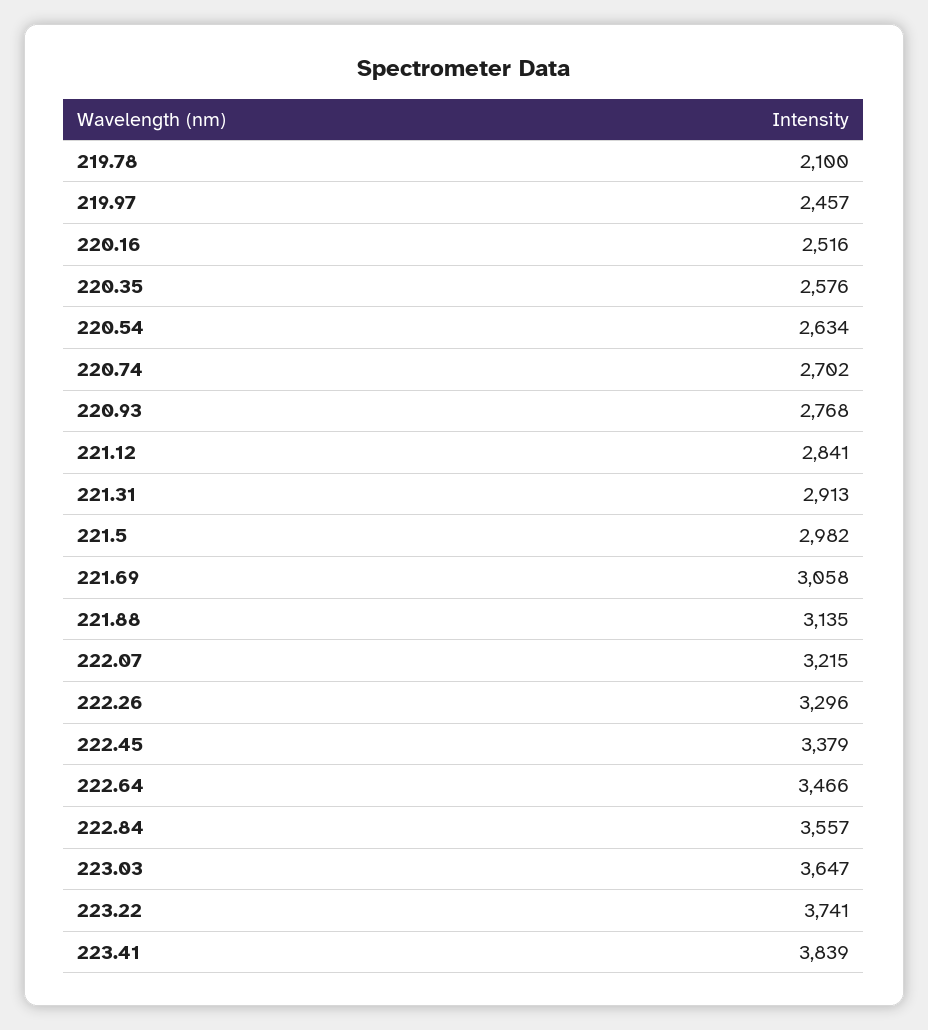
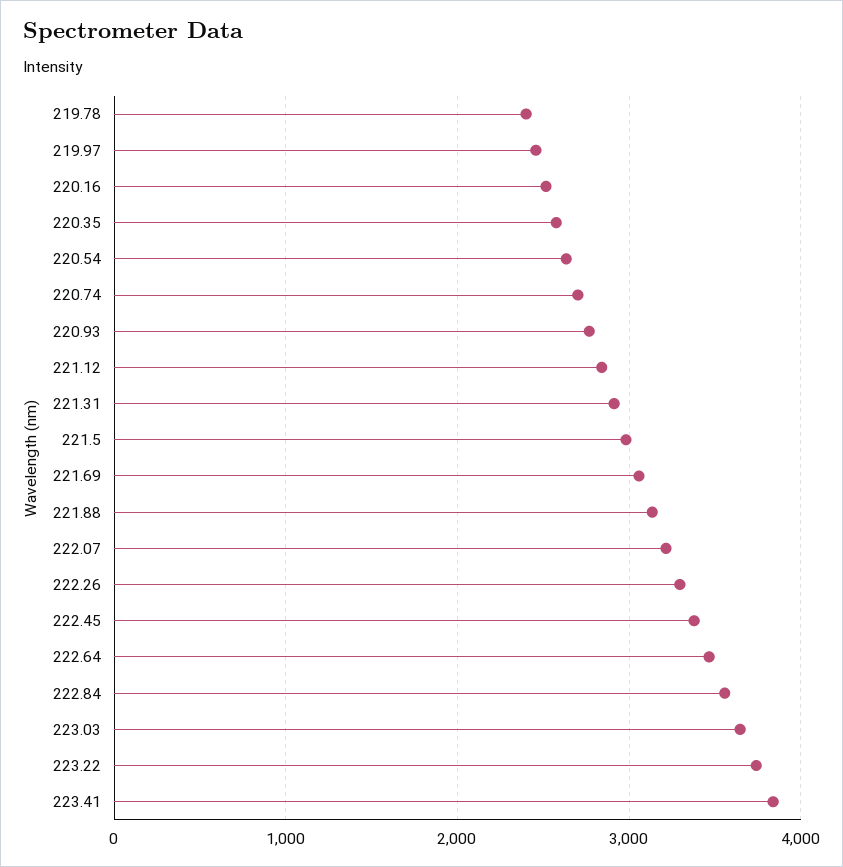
219.78: 2100 -> 2400

